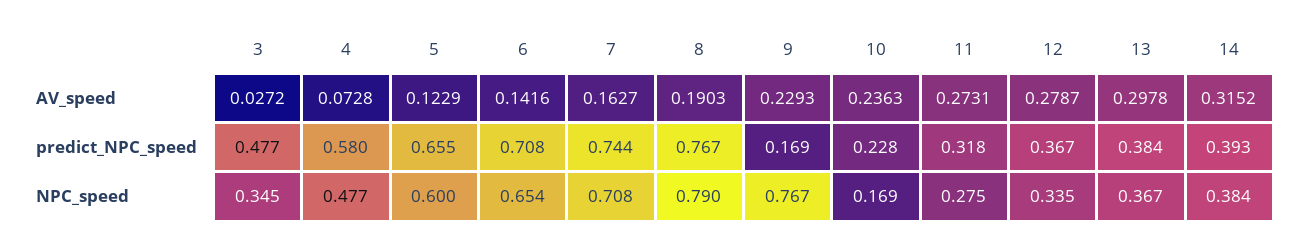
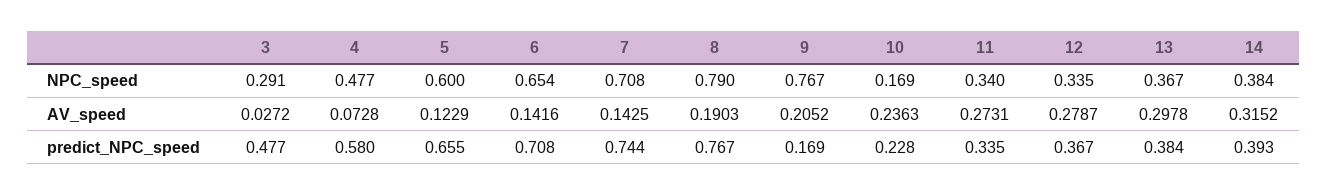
7, AV_speed: 0.1627 -> 0.1425
9, AV_speed: 0.2293 -> 0.2052
11, predict_NPC_speed: 0.318 -> 0.335
3, NPC_speed: 0.345 -> 0.291
11, NPC_speed: 0.275 -> 0.34

